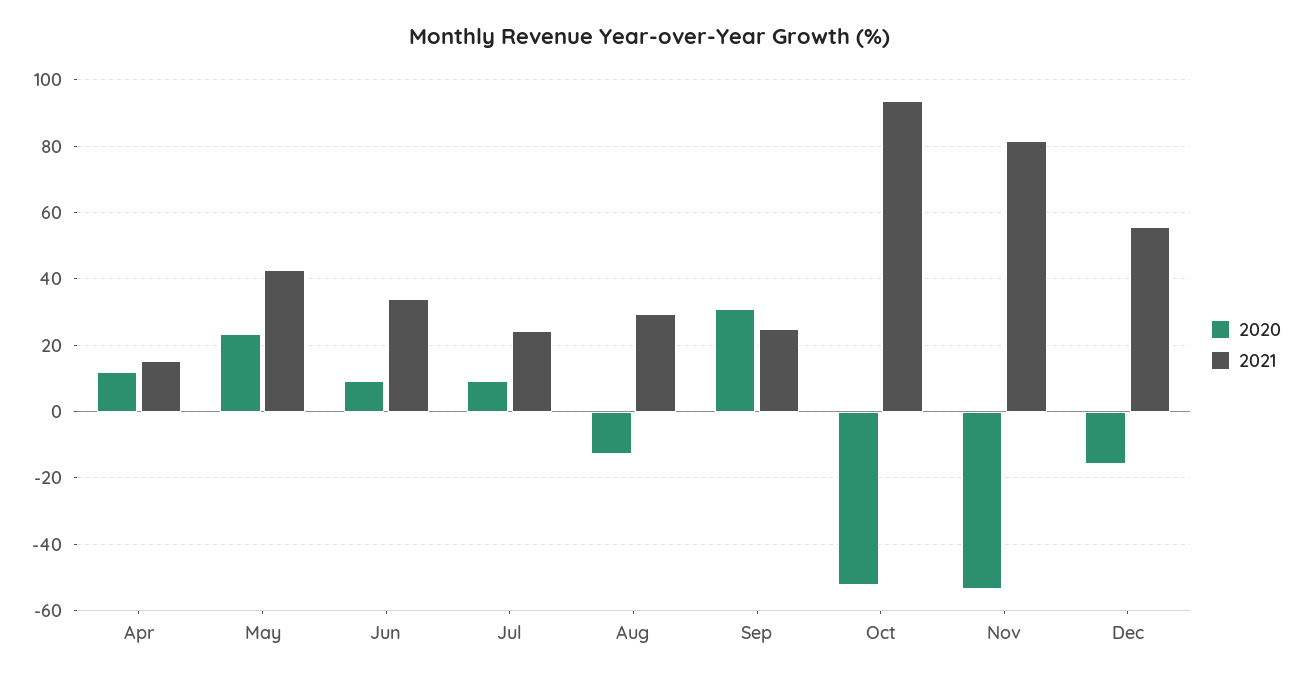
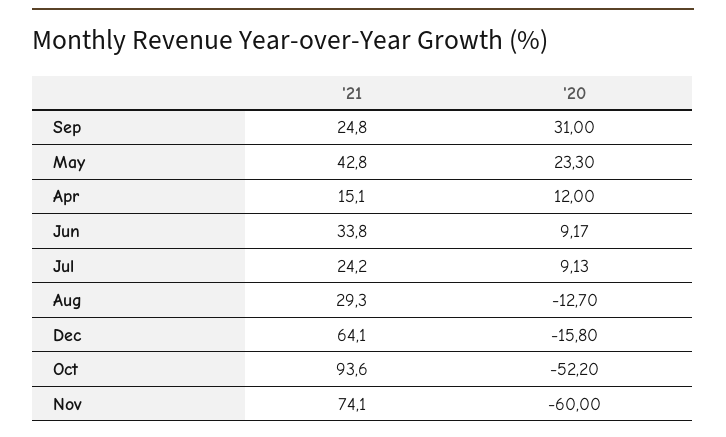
2020, Nov: -54 -> -60
2021, Nov: 82 -> 74.1
2021, Dec: 56 -> 64.1

